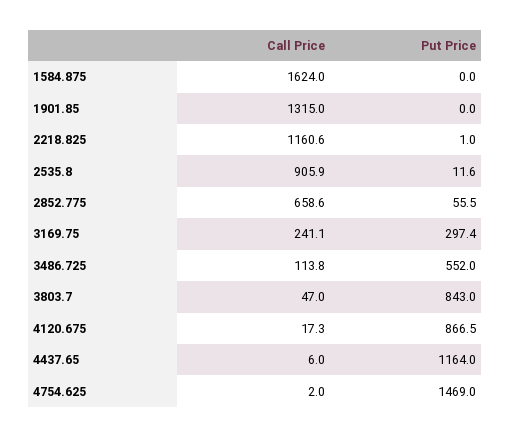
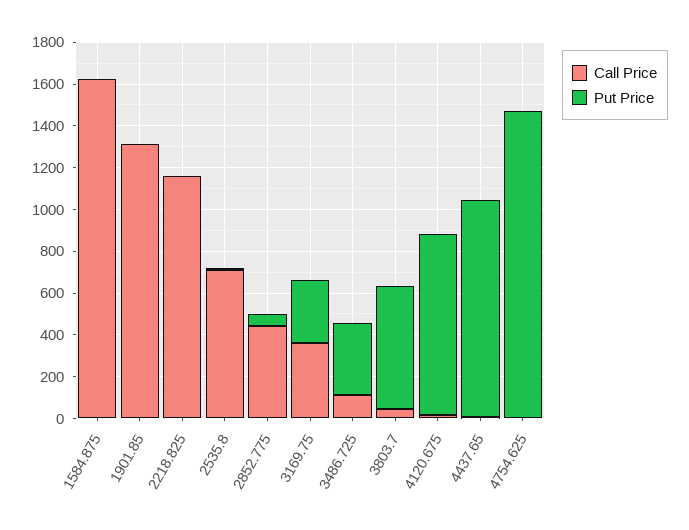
Call Price, 2535.8: 905.9 -> 700
Call Price, 2852.775: 658.6 -> 450
Call Price, 3169.75: 241.1 -> 350
Put Price, 3486.725: 552 -> 350
Put Price, 3803.7: 843 -> 600
Put Price, 4437.65: 1164 -> 1050

